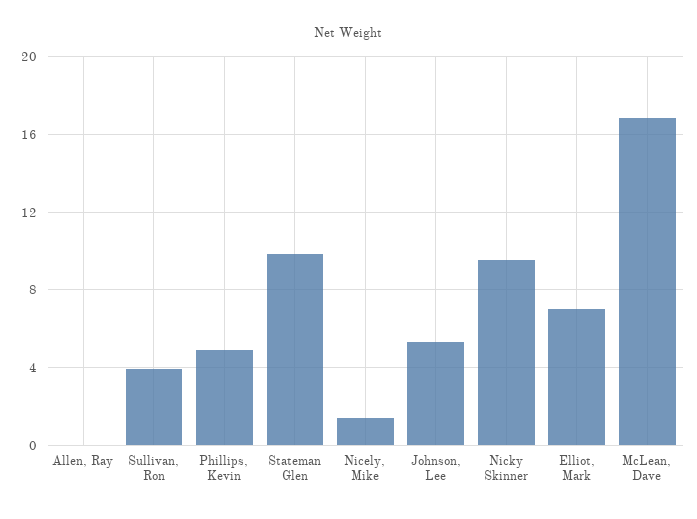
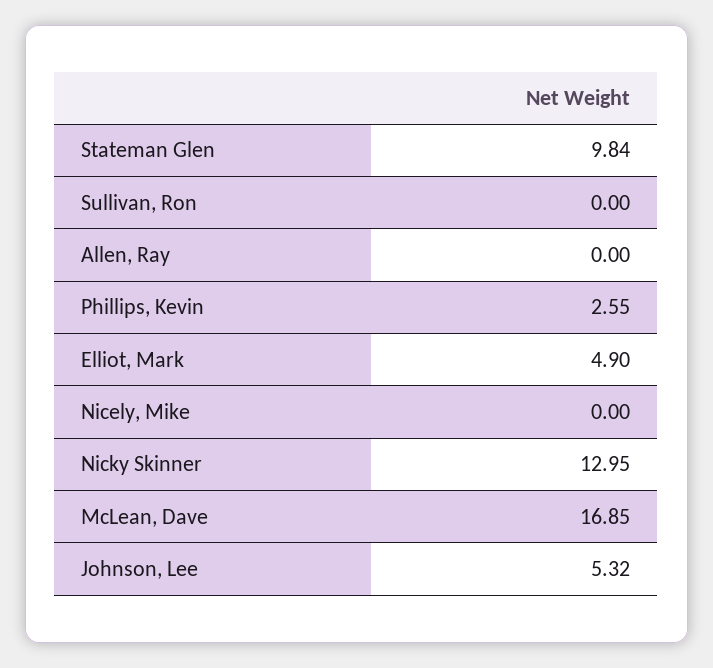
Sullivan, Ron: 4 -> 0
Phillips, Kevin: 5 -> 2.55
Nicely, Mike: 1.5 -> 0
Nicky Skinner: 9.5 -> 12.95
Elliot, Mark: 7 -> 4.9

